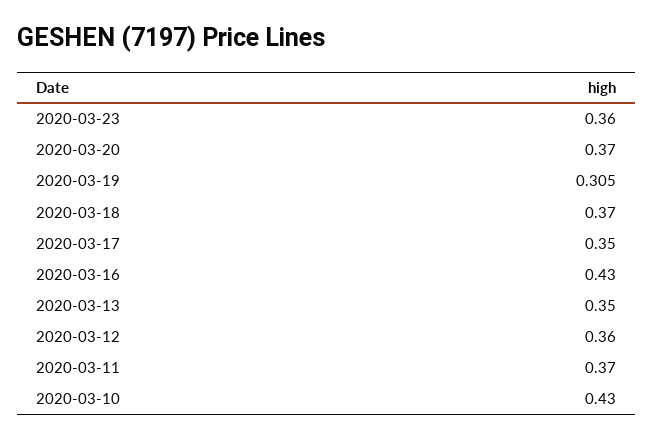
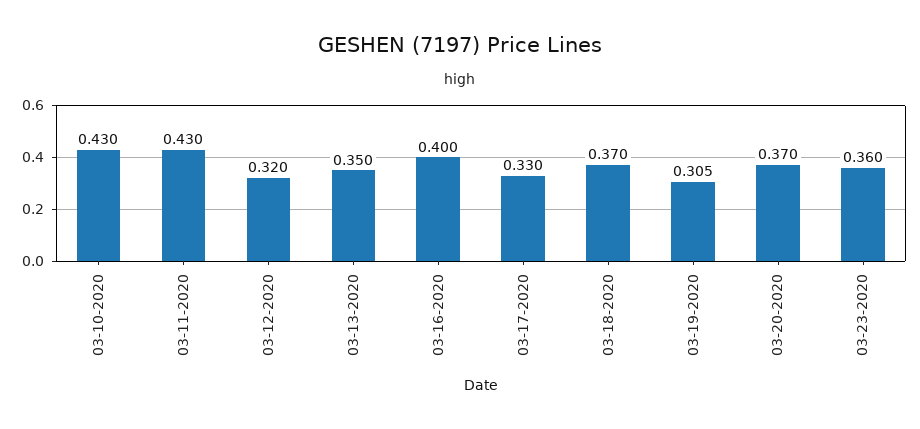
2020-03-17: 0.35 -> 0.33
2020-03-16: 0.43 -> 0.4
2020-03-12: 0.36 -> 0.32
2020-03-11: 0.37 -> 0.43

